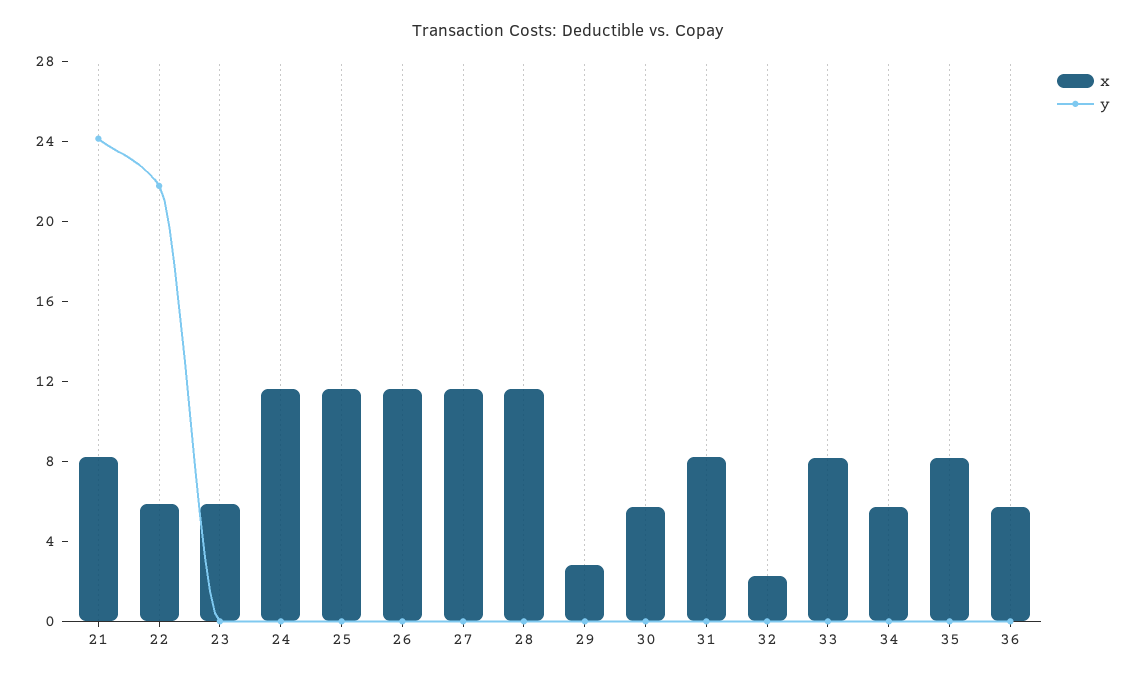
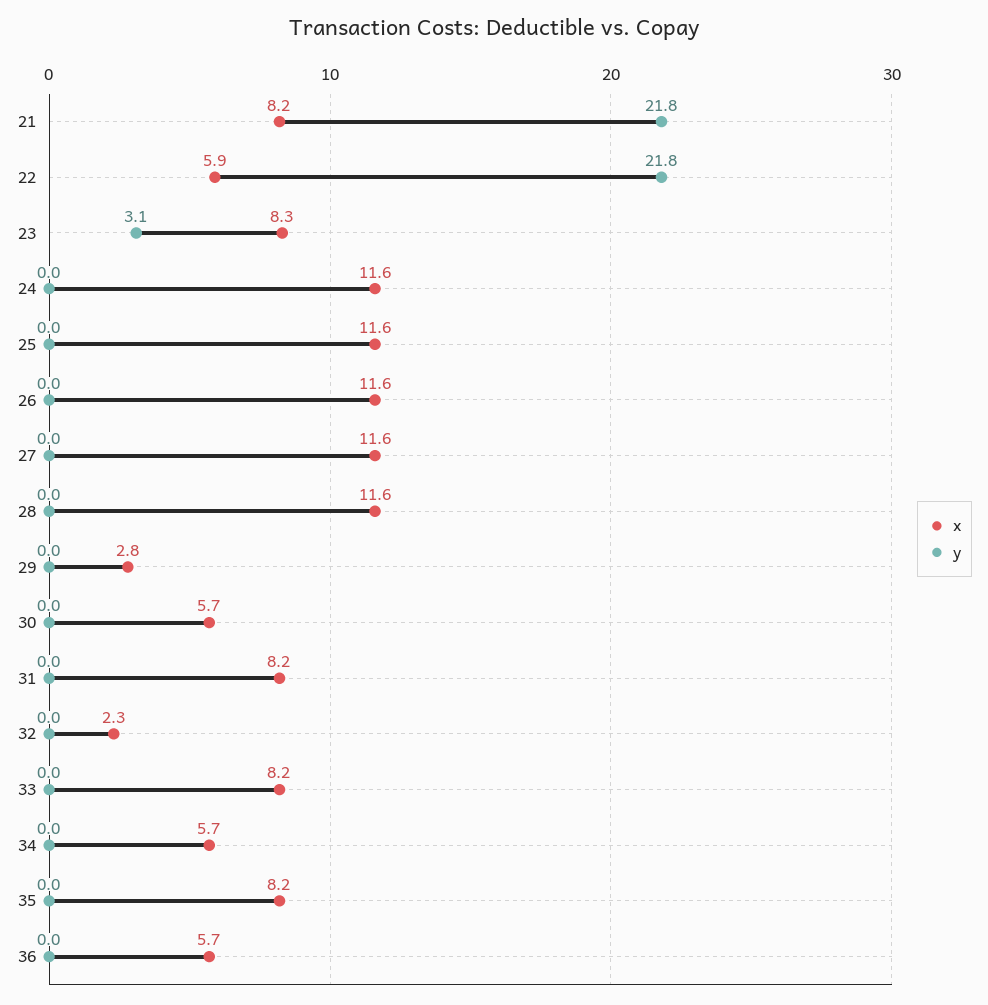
y, 21: 24 -> 21.8
x, 23: 6 -> 8.3
y, 23: 0 -> 3.1

